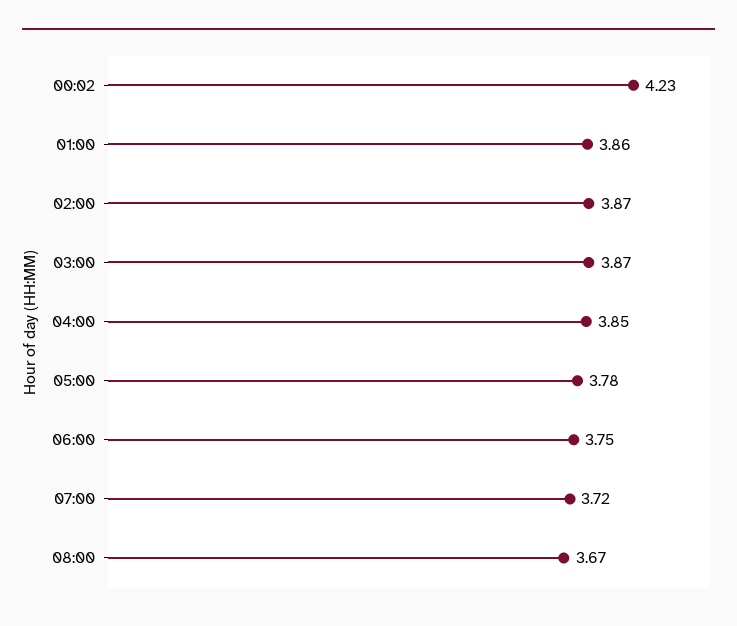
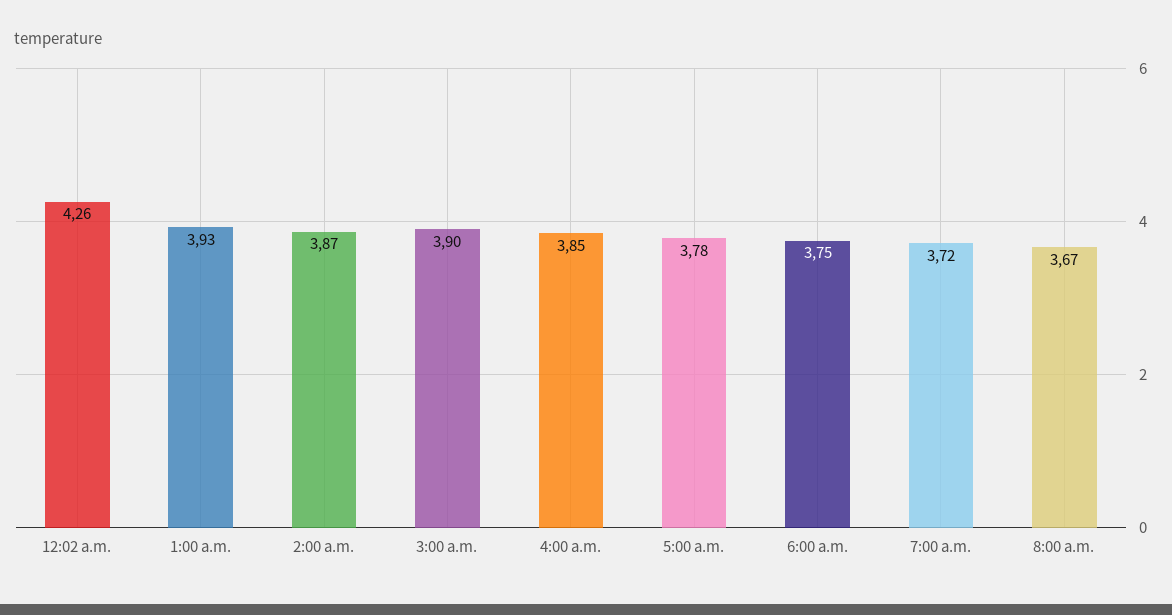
00:02: 4.23 -> 4.26
01:00: 3.86 -> 3.93
03:00: 3.87 -> 3.9

